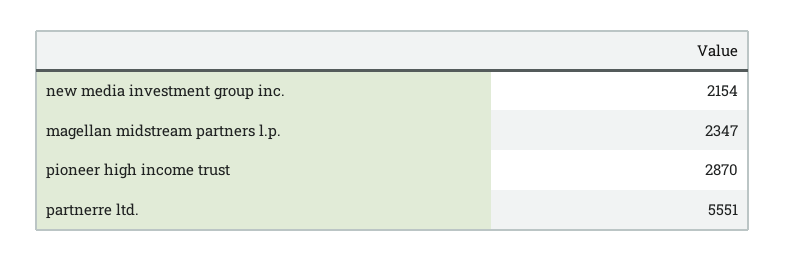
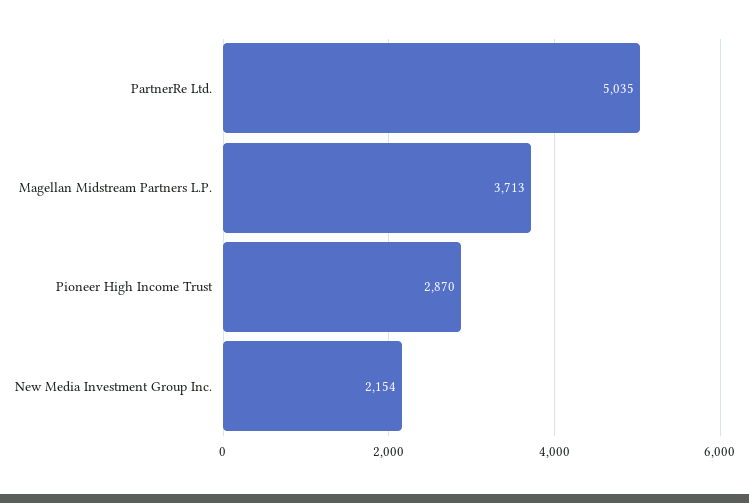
magellan midstream partners l.p.: 2347 -> 3713
partnerre ltd.: 5551 -> 5035

